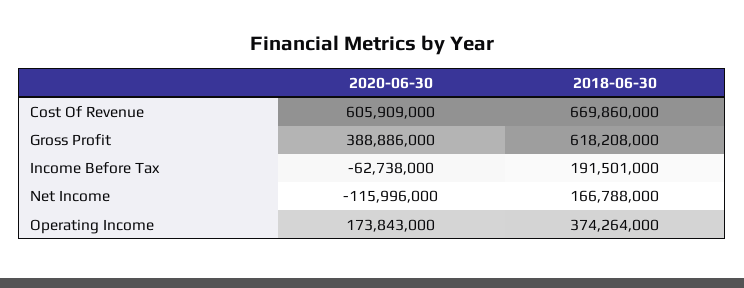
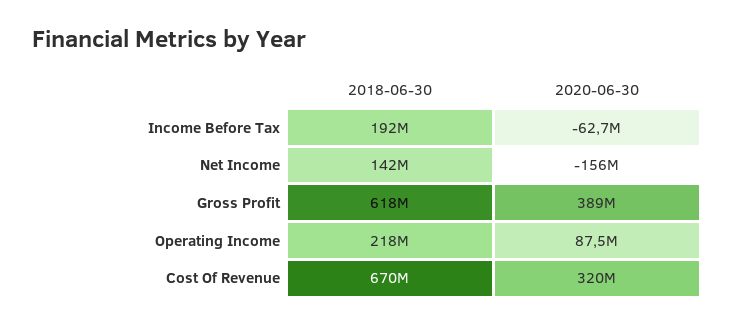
2020-06-30, Cost Of Revenue: 605909000 -> 320000000
2020-06-30, Net Income: -115996000 -> -156000000
2018-06-30, Net Income: 166788000 -> 142000000
2020-06-30, Operating Income: 173843000 -> 87500000
2018-06-30, Operating Income: 374264000 -> 218000000

